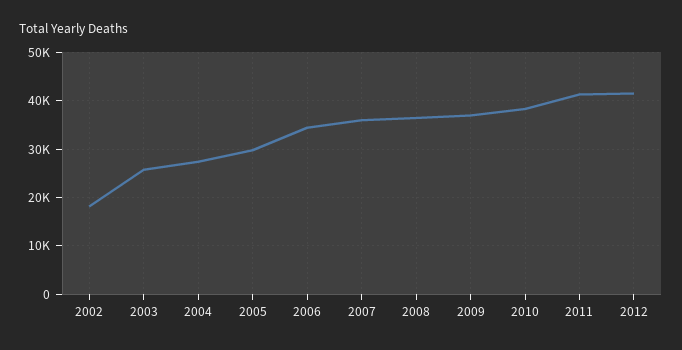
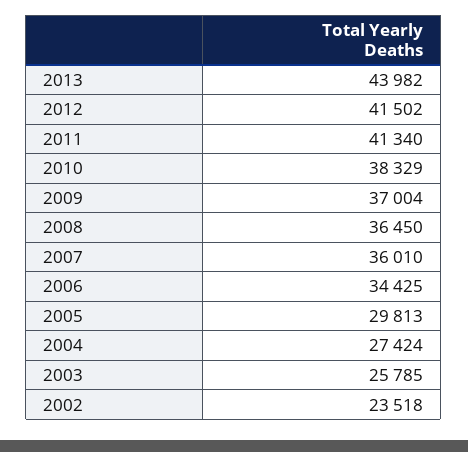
2002: 18000 -> 23518
2013: none -> 43982

